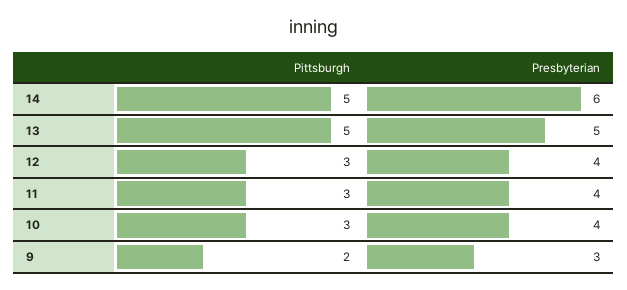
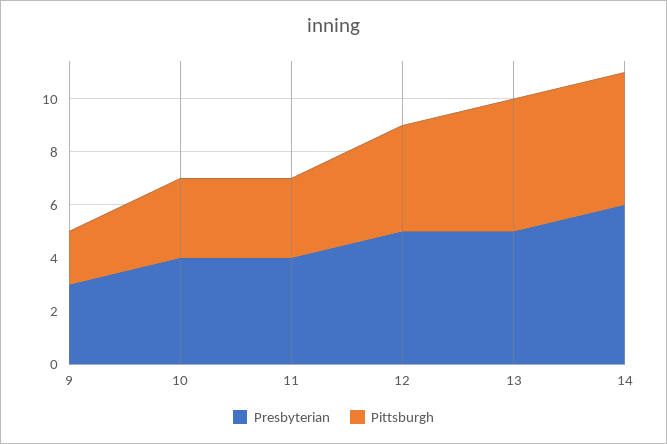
Pittsburgh, 12: 3 -> 4
Presbyterian, 12: 4 -> 5

